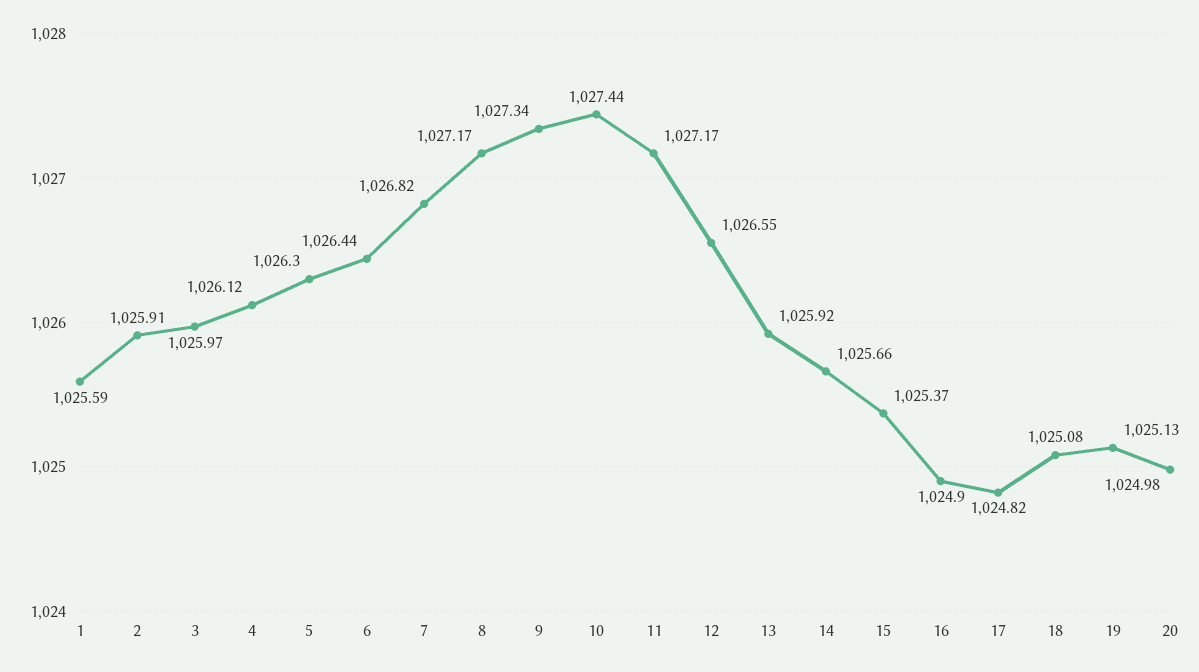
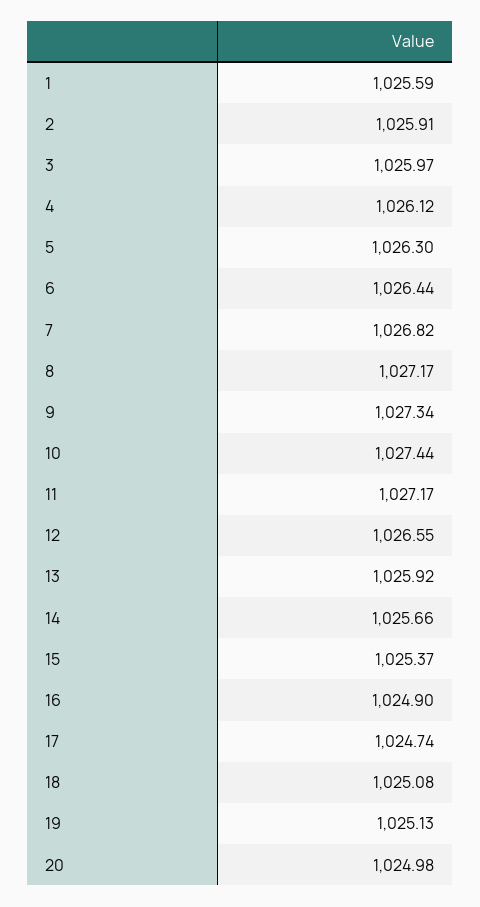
17: 1024.82 -> 1024.74

